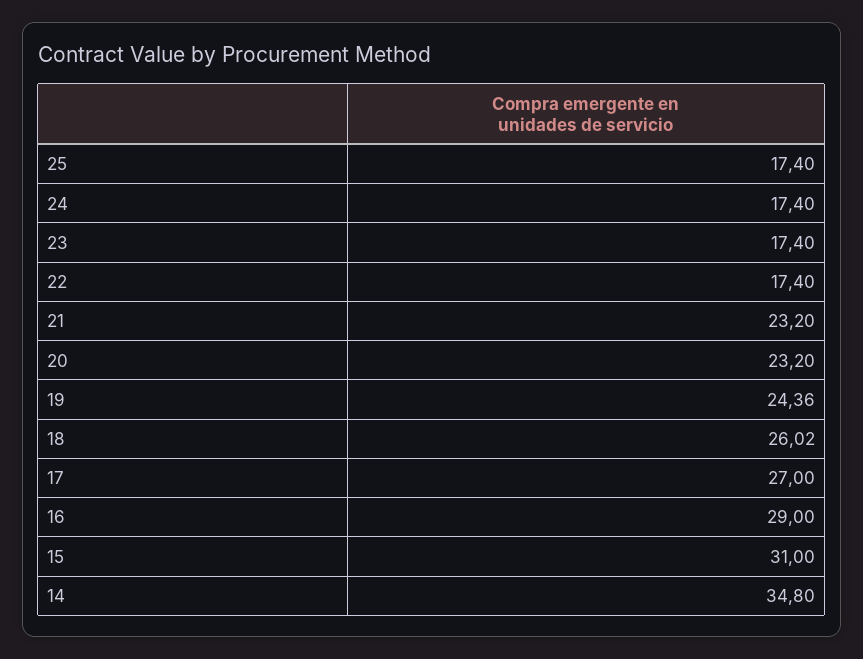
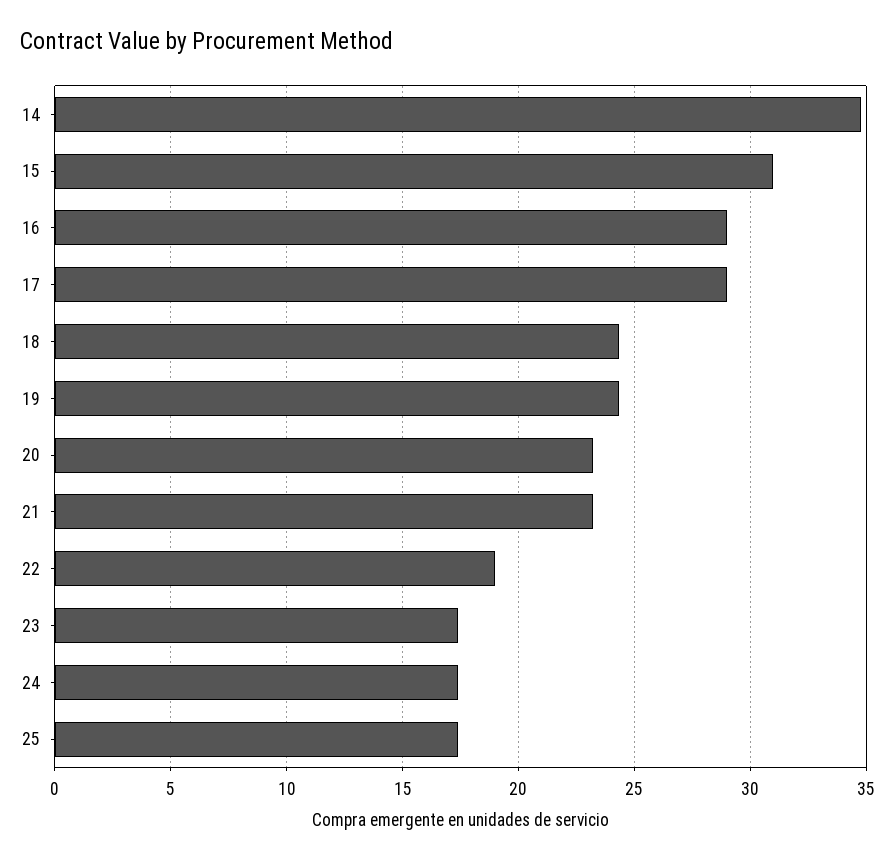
22: 17.4 -> 19
18: 26.02 -> 24.5
17: 27 -> 29

